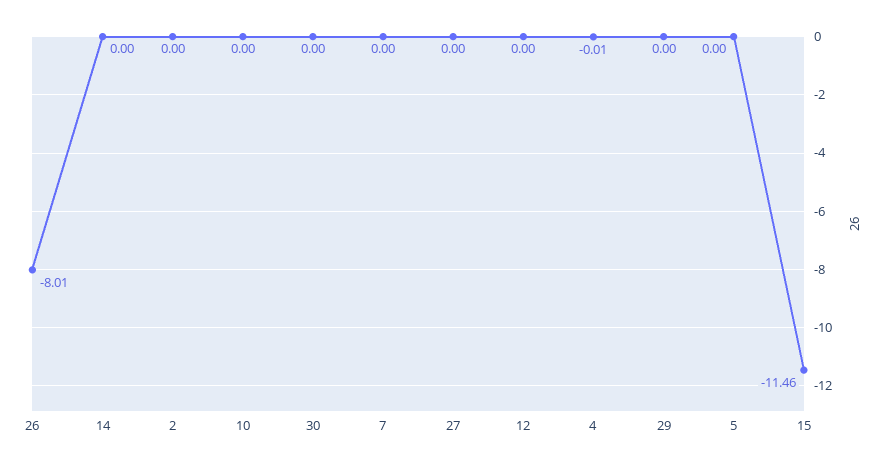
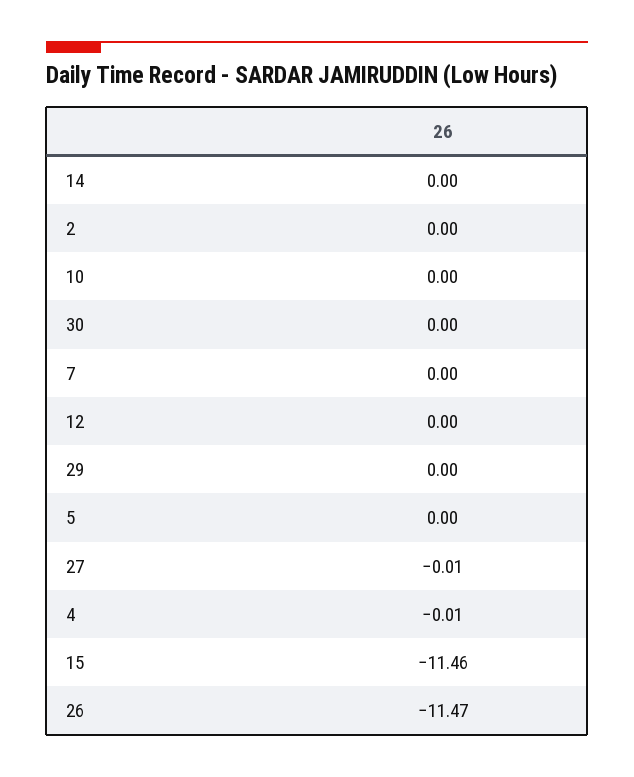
26: -8.01 -> -11.47
27: 0 -> -0.01

